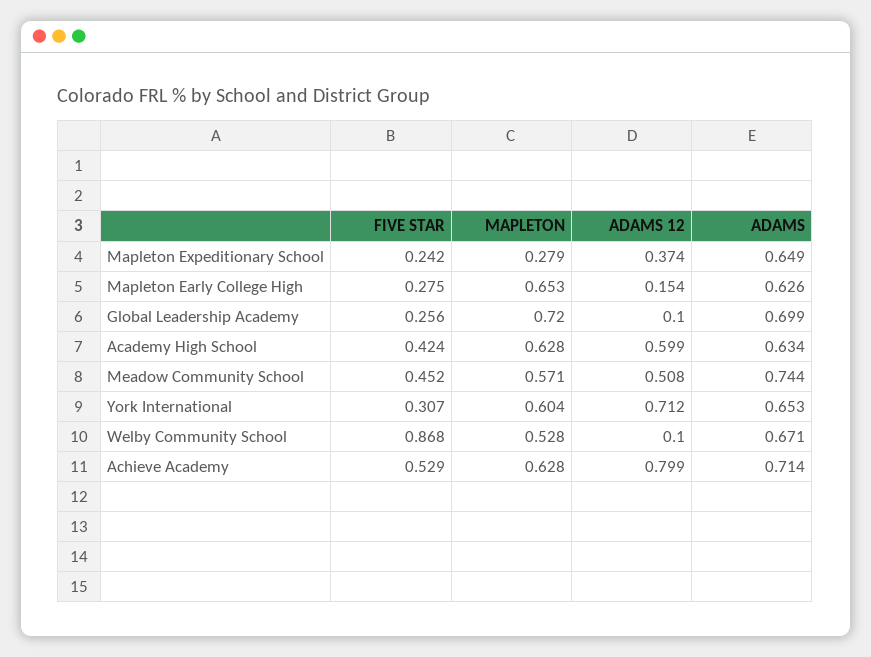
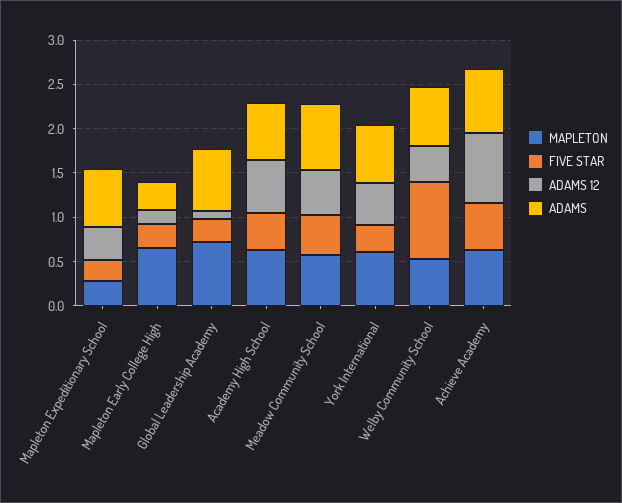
ADAMS, Mapleton Early College High: 0.626 -> 0.3
ADAMS 12, York International: 0.712 -> 0.5
ADAMS 12, Welby Community School: 0.1 -> 0.4

